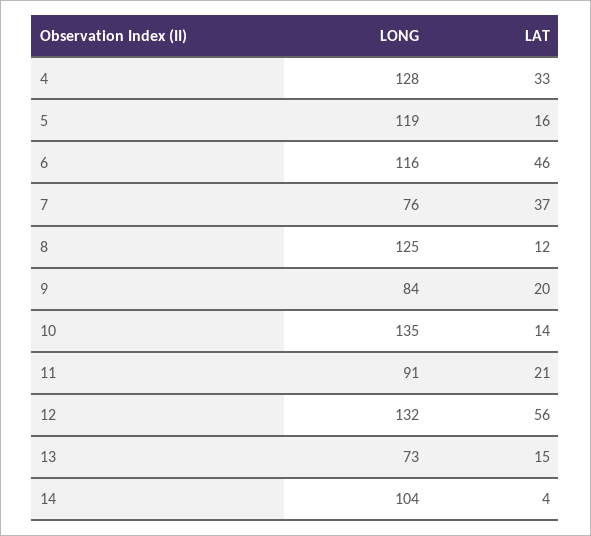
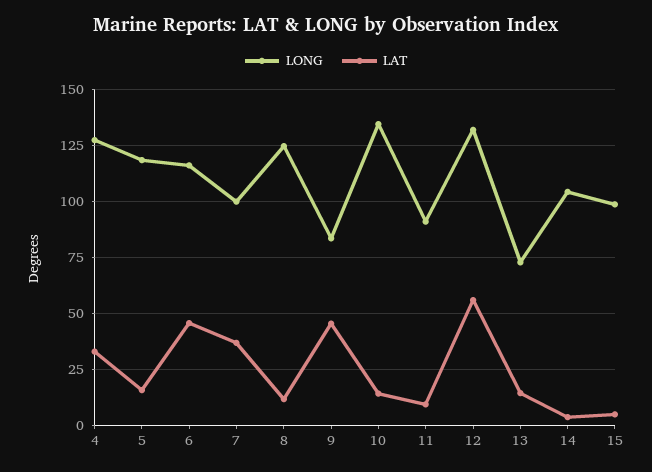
LONG, 7: 76 -> 100
LAT, 9: 20 -> 45
LAT, 11: 21 -> 10
LONG, 15: none -> 100
LAT, 15: none -> 5

